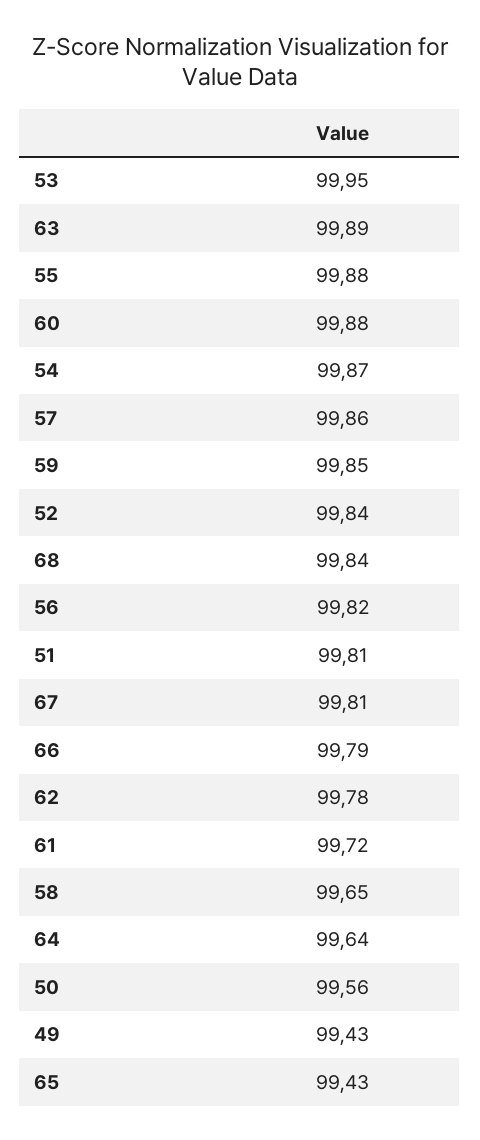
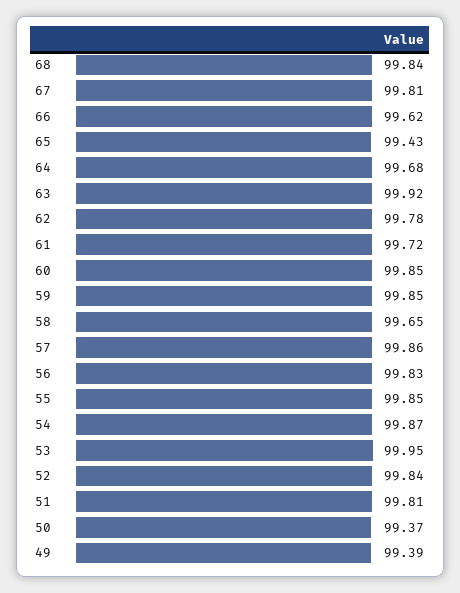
63: 99.89 -> 99.92
55: 99.88 -> 99.85
60: 99.88 -> 99.85
56: 99.82 -> 99.83
66: 99.79 -> 99.62
64: 99.64 -> 99.68
50: 99.56 -> 99.37
49: 99.43 -> 99.39

